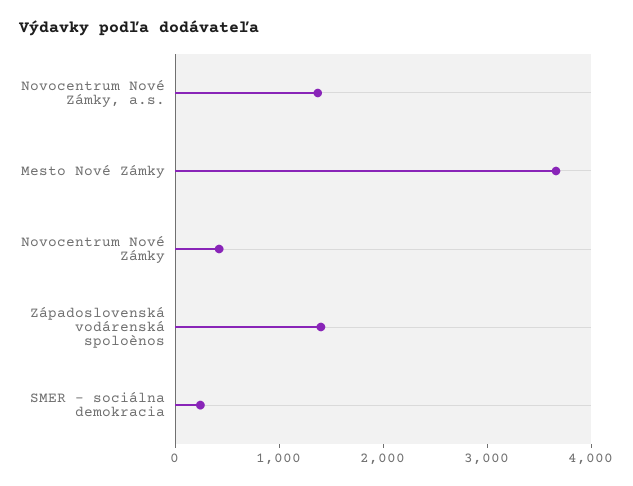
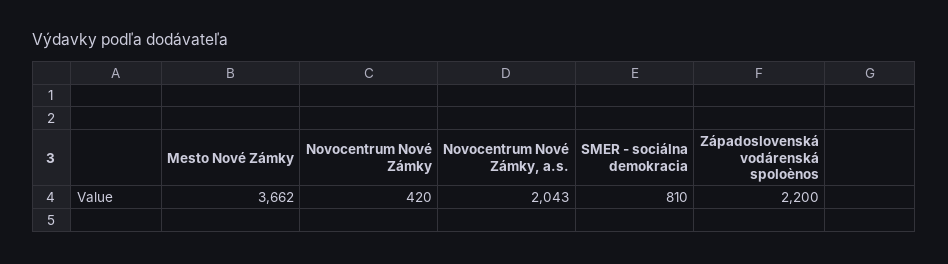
Novocentrum Nové Zámky, a.s.: 1400 -> 2043
Západoslovenská vodárenská spoloènos: 1400 -> 2200
SMER - sociálna demokracia: 200 -> 810

